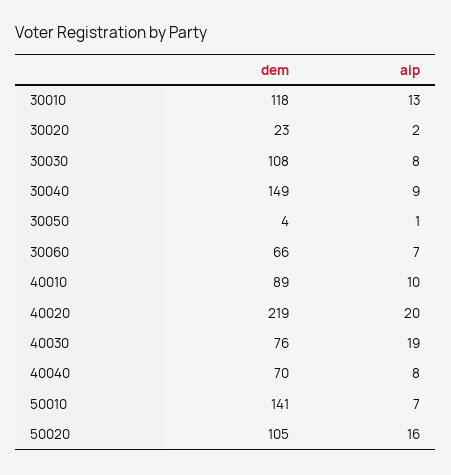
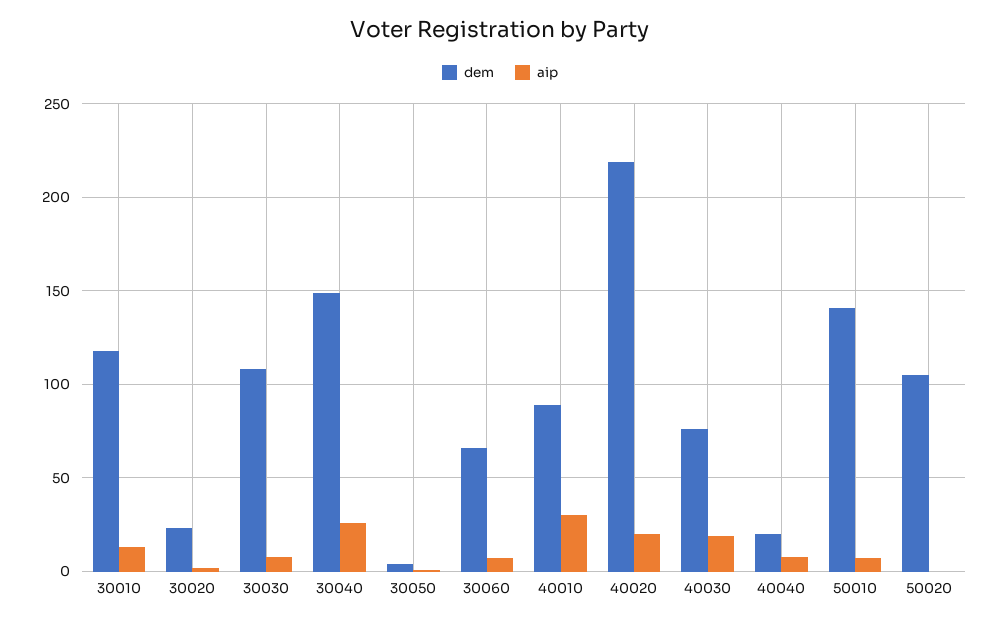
aip, 30040: 9 -> 25
aip, 40010: 10 -> 30
dem, 40040: 70 -> 20
aip, 50020: 16 -> 0

